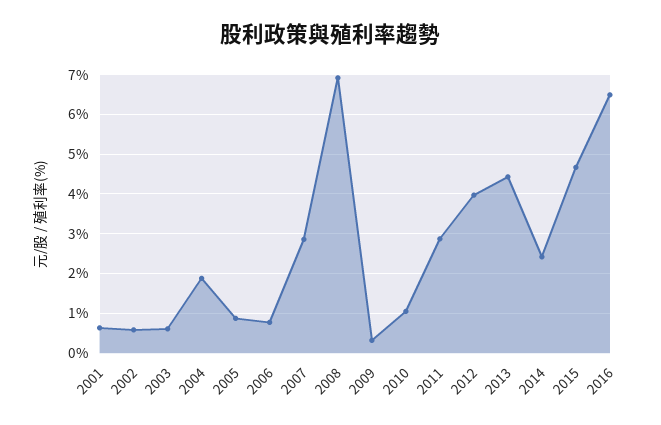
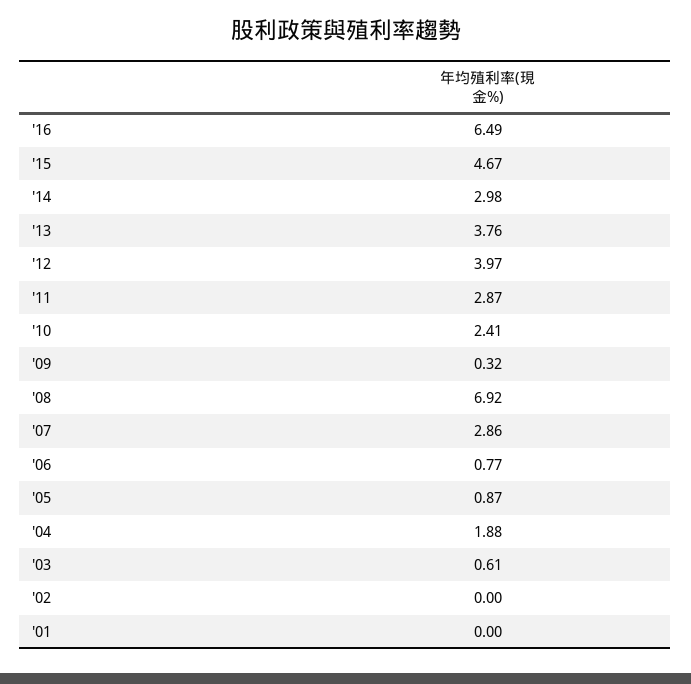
2001: 0.6 -> 0
2002: 0.6 -> 0
2010: 1 -> 2.41
2013: 4.4 -> 3.76
2014: 2.4 -> 2.98

